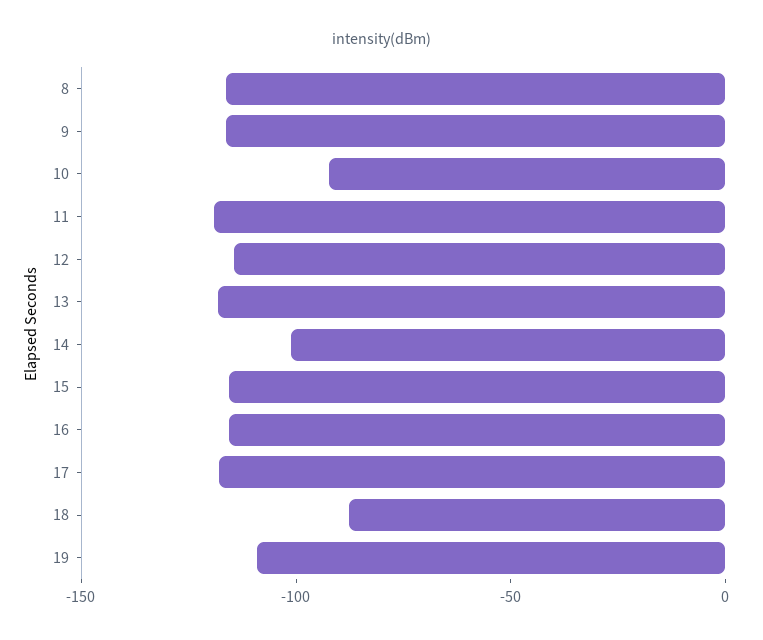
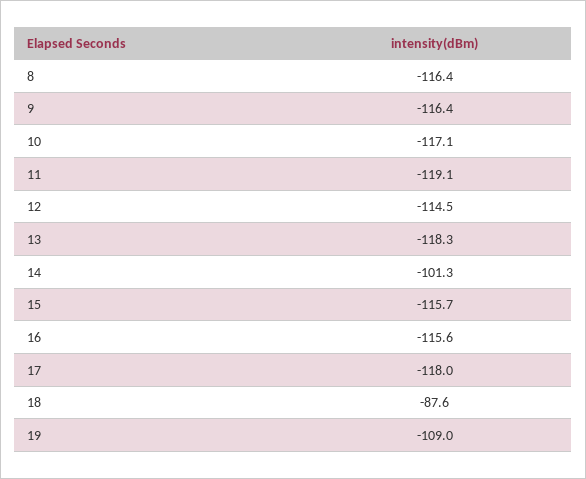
10: -90 -> -117.1

